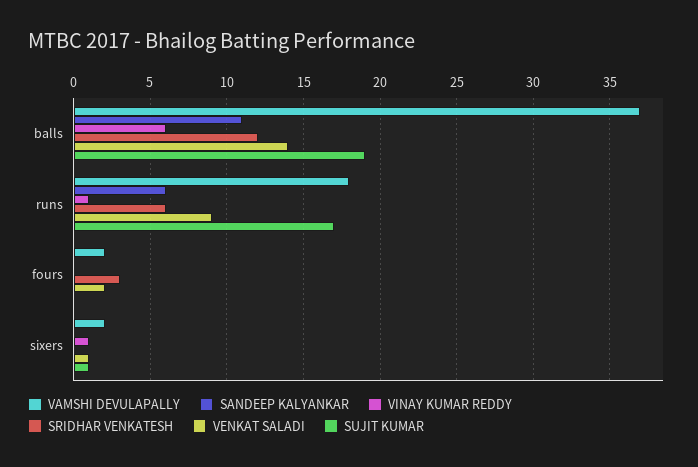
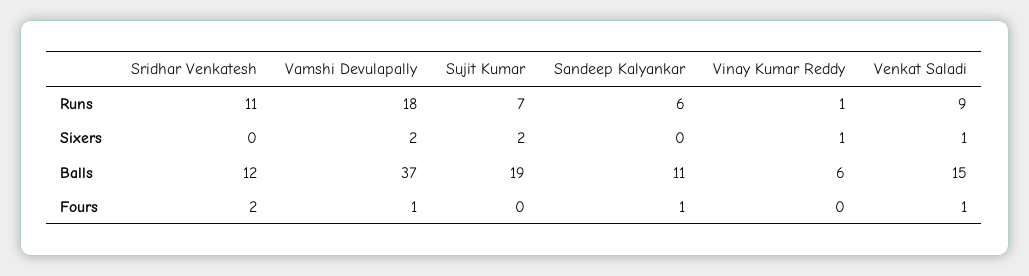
VENKAT SALADI, balls: 14 -> 15
SRIDHAR VENKATESH, runs: 6 -> 11
SUJIT KUMAR, runs: 17 -> 7
VAMSHI DEVULAPALLY, fours: 2 -> 1
SANDEEP KALYANKAR, fours: 0 -> 1
SRIDHAR VENKATESH, fours: 3 -> 2
VENKAT SALADI, fours: 2 -> 1
SUJIT KUMAR, sixers: 1 -> 2

